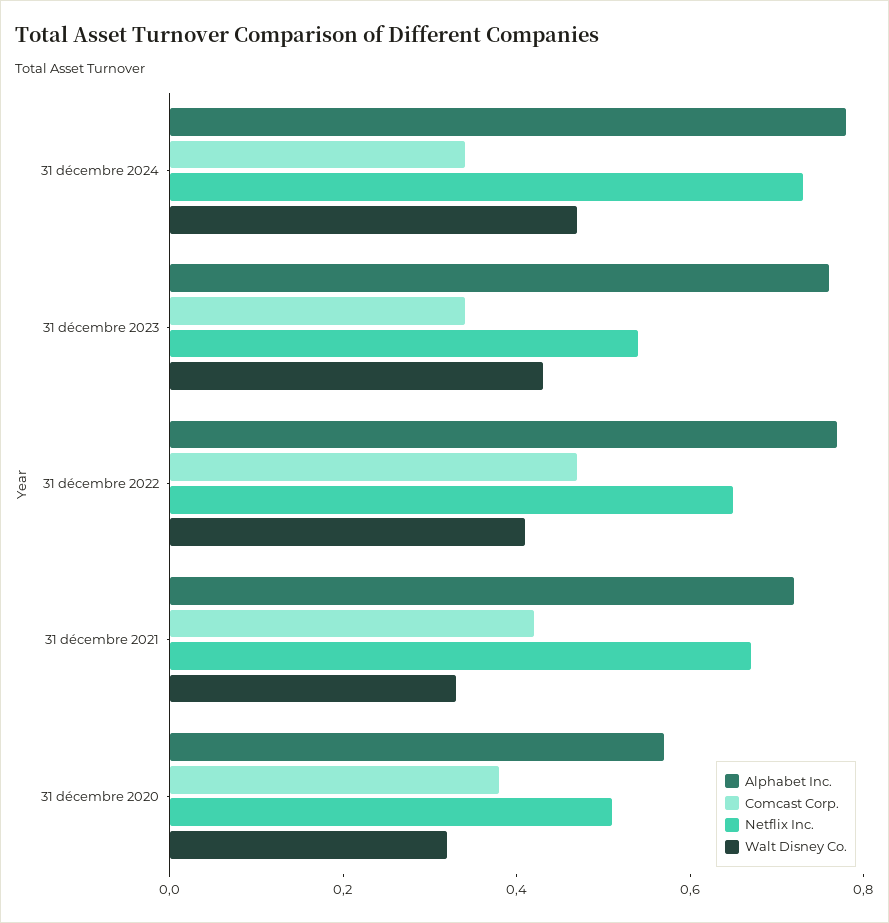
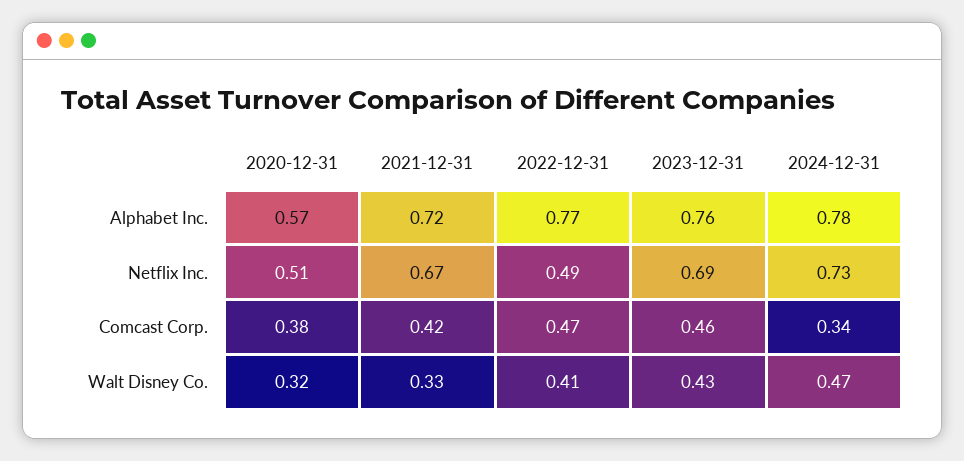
Comcast Corp., 31 décembre 2023: 0.35 -> 0.46
Netflix Inc., 31 décembre 2023: 0.55 -> 0.69
Netflix Inc., 31 décembre 2022: 0.65 -> 0.49

